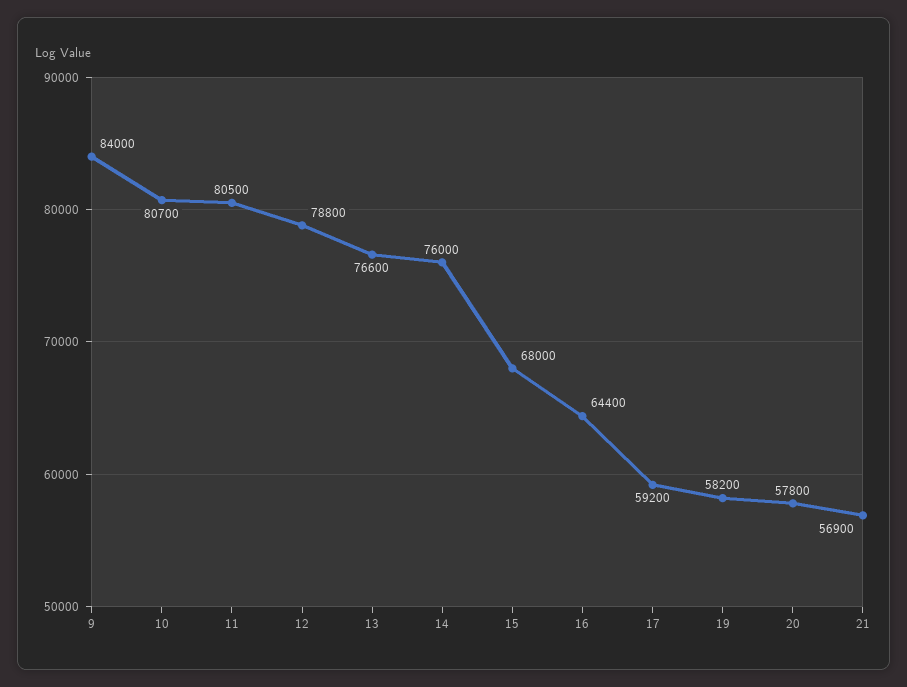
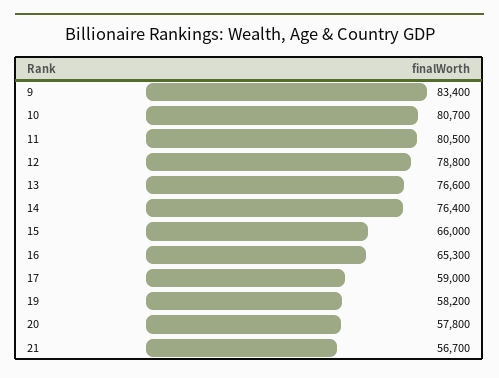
9: 84000 -> 83400
14: 76000 -> 76400
15: 68000 -> 66000
16: 64400 -> 65300
17: 59200 -> 59000
21: 56900 -> 56700

